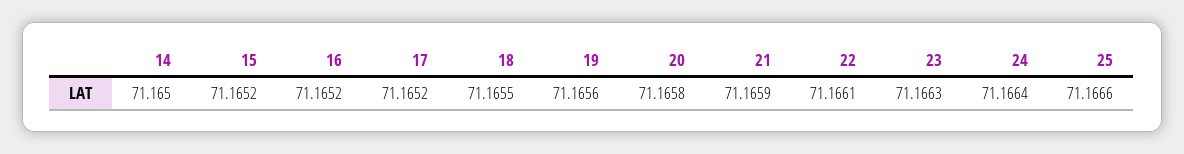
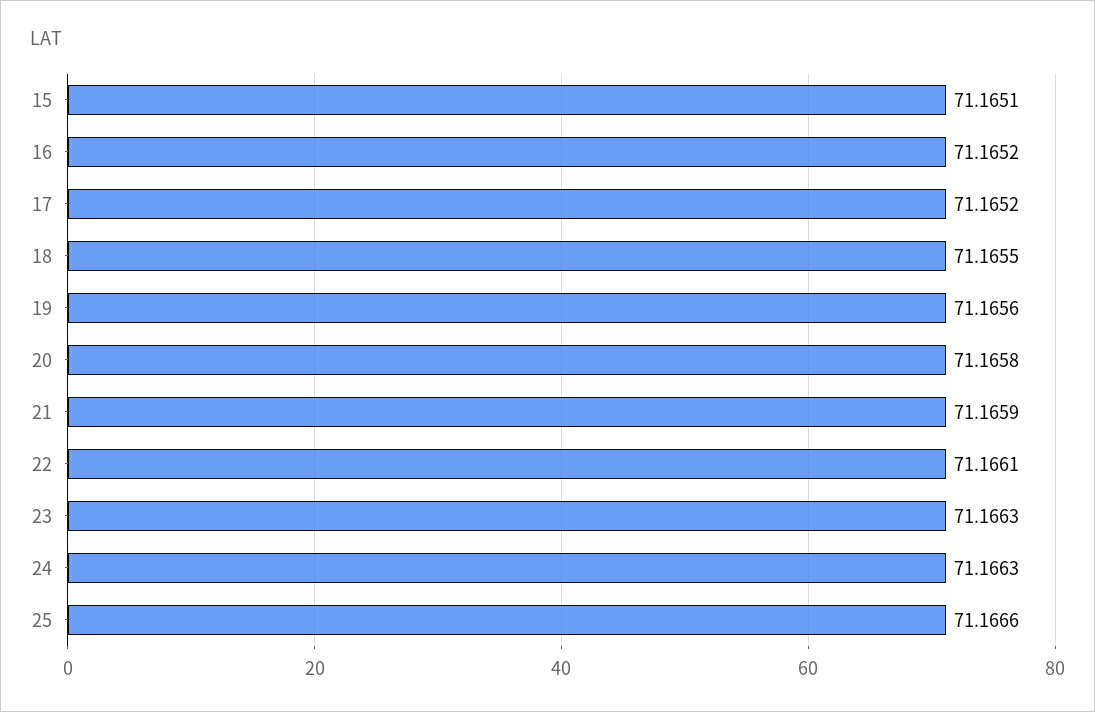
14: 71.165 -> none
15: 71.1652 -> 71.1651
24: 71.1664 -> 71.1663

